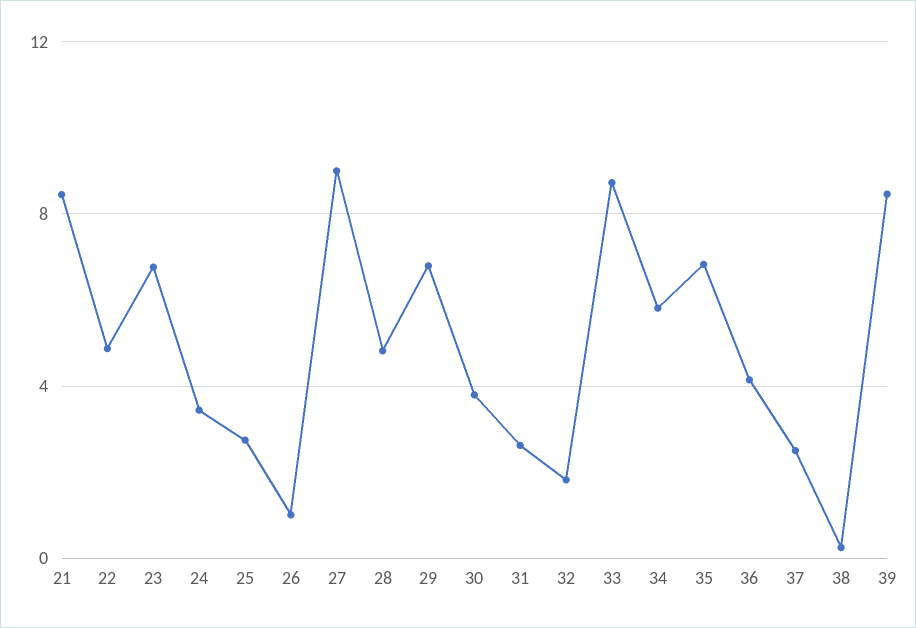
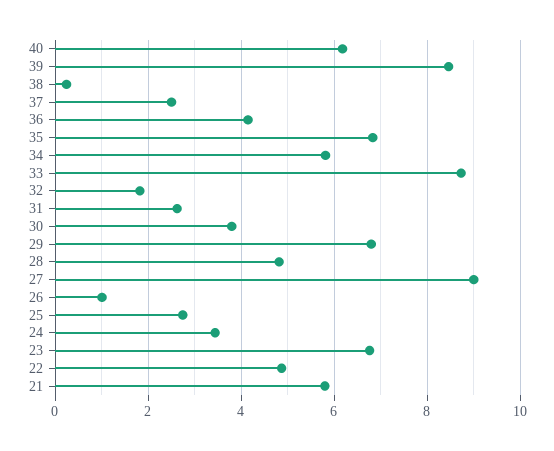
21: 8.5 -> 5.8
40: none -> 6.2

